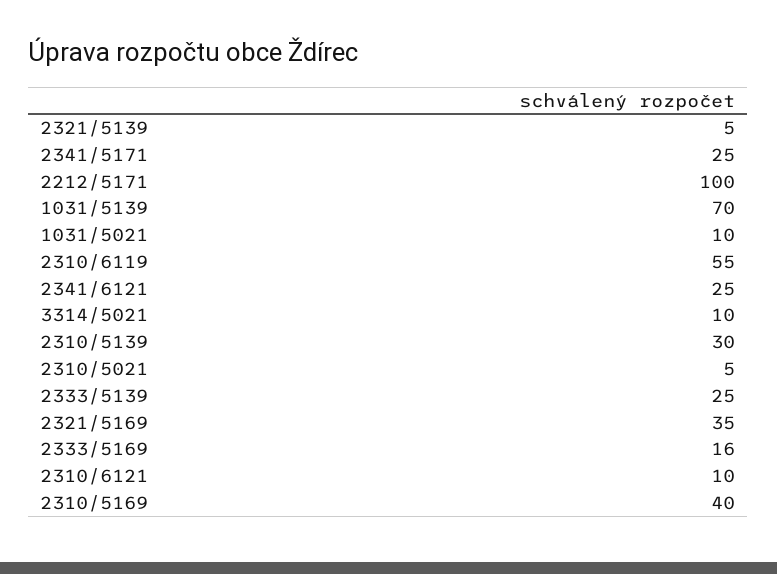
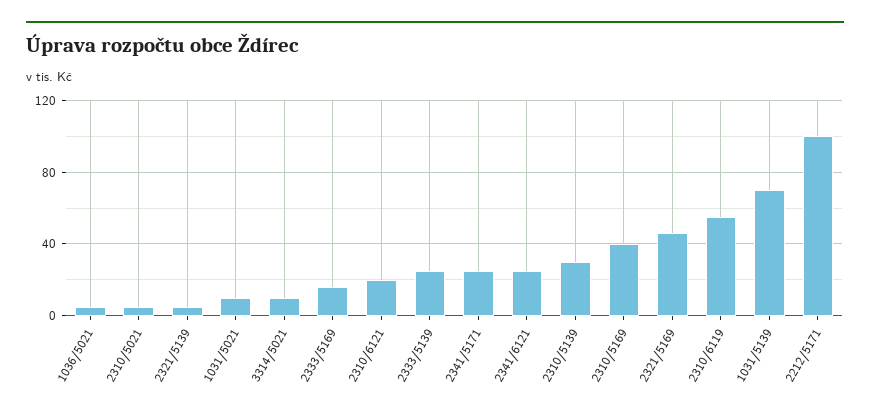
2321/5169: 35 -> 45
2310/6121: 10 -> 20
1036/5021: none -> 5

